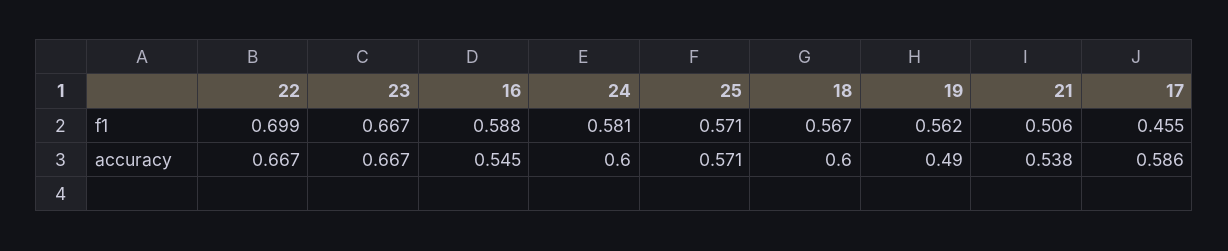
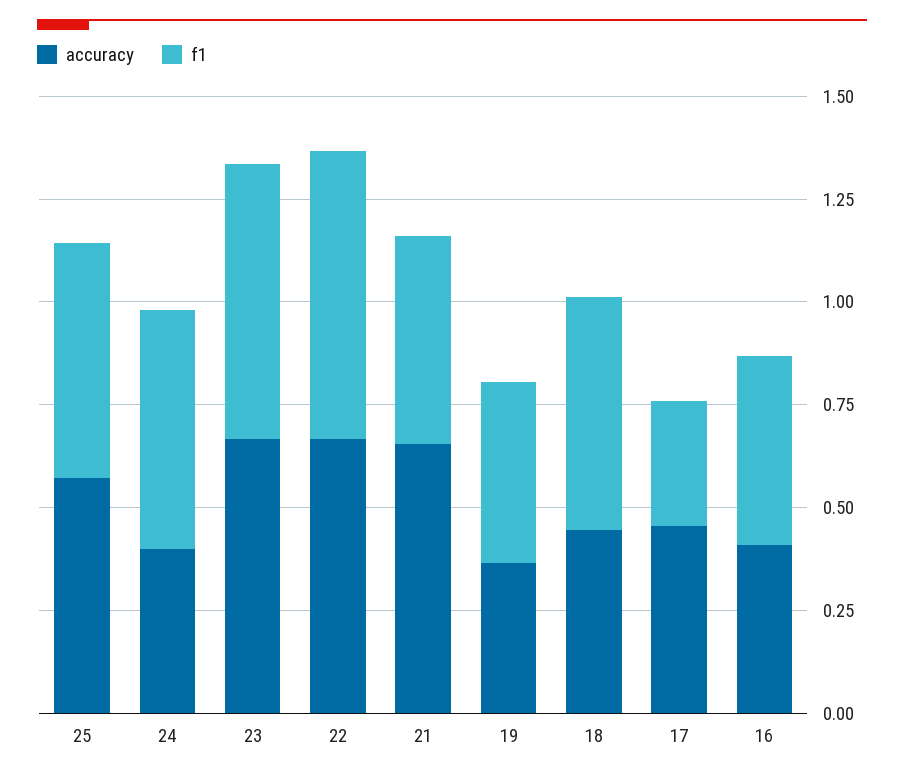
f1, 16: 0.588 -> 0.45
f1, 19: 0.562 -> 0.45
f1, 17: 0.455 -> 0.3
accuracy, 16: 0.545 -> 0.4
accuracy, 24: 0.6 -> 0.4
accuracy, 18: 0.6 -> 0.45
accuracy, 19: 0.49 -> 0.35
accuracy, 21: 0.538 -> 0.65
accuracy, 17: 0.586 -> 0.45

